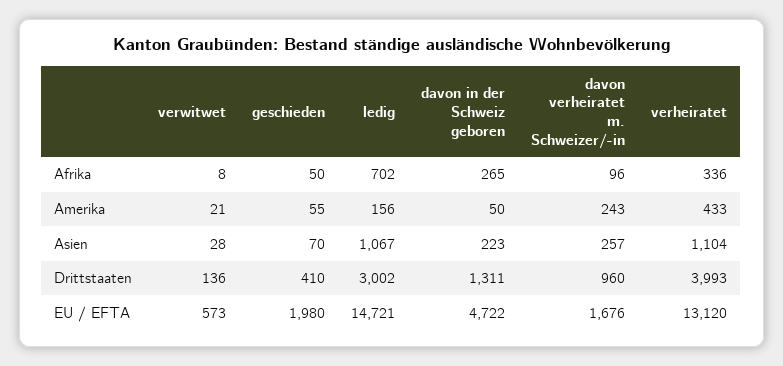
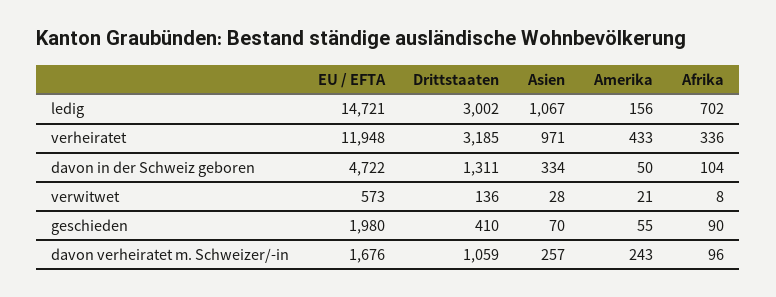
geschieden, Afrika: 50 -> 90
davon in der Schweiz geboren, Afrika: 265 -> 104
davon in der Schweiz geboren, Asien: 223 -> 334
verheiratet, Asien: 1104 -> 971
davon verheiratet m. Schweizer/-in, Drittstaaten: 960 -> 1059
verheiratet, Drittstaaten: 3993 -> 3185
verheiratet, EU / EFTA: 13120 -> 11948

